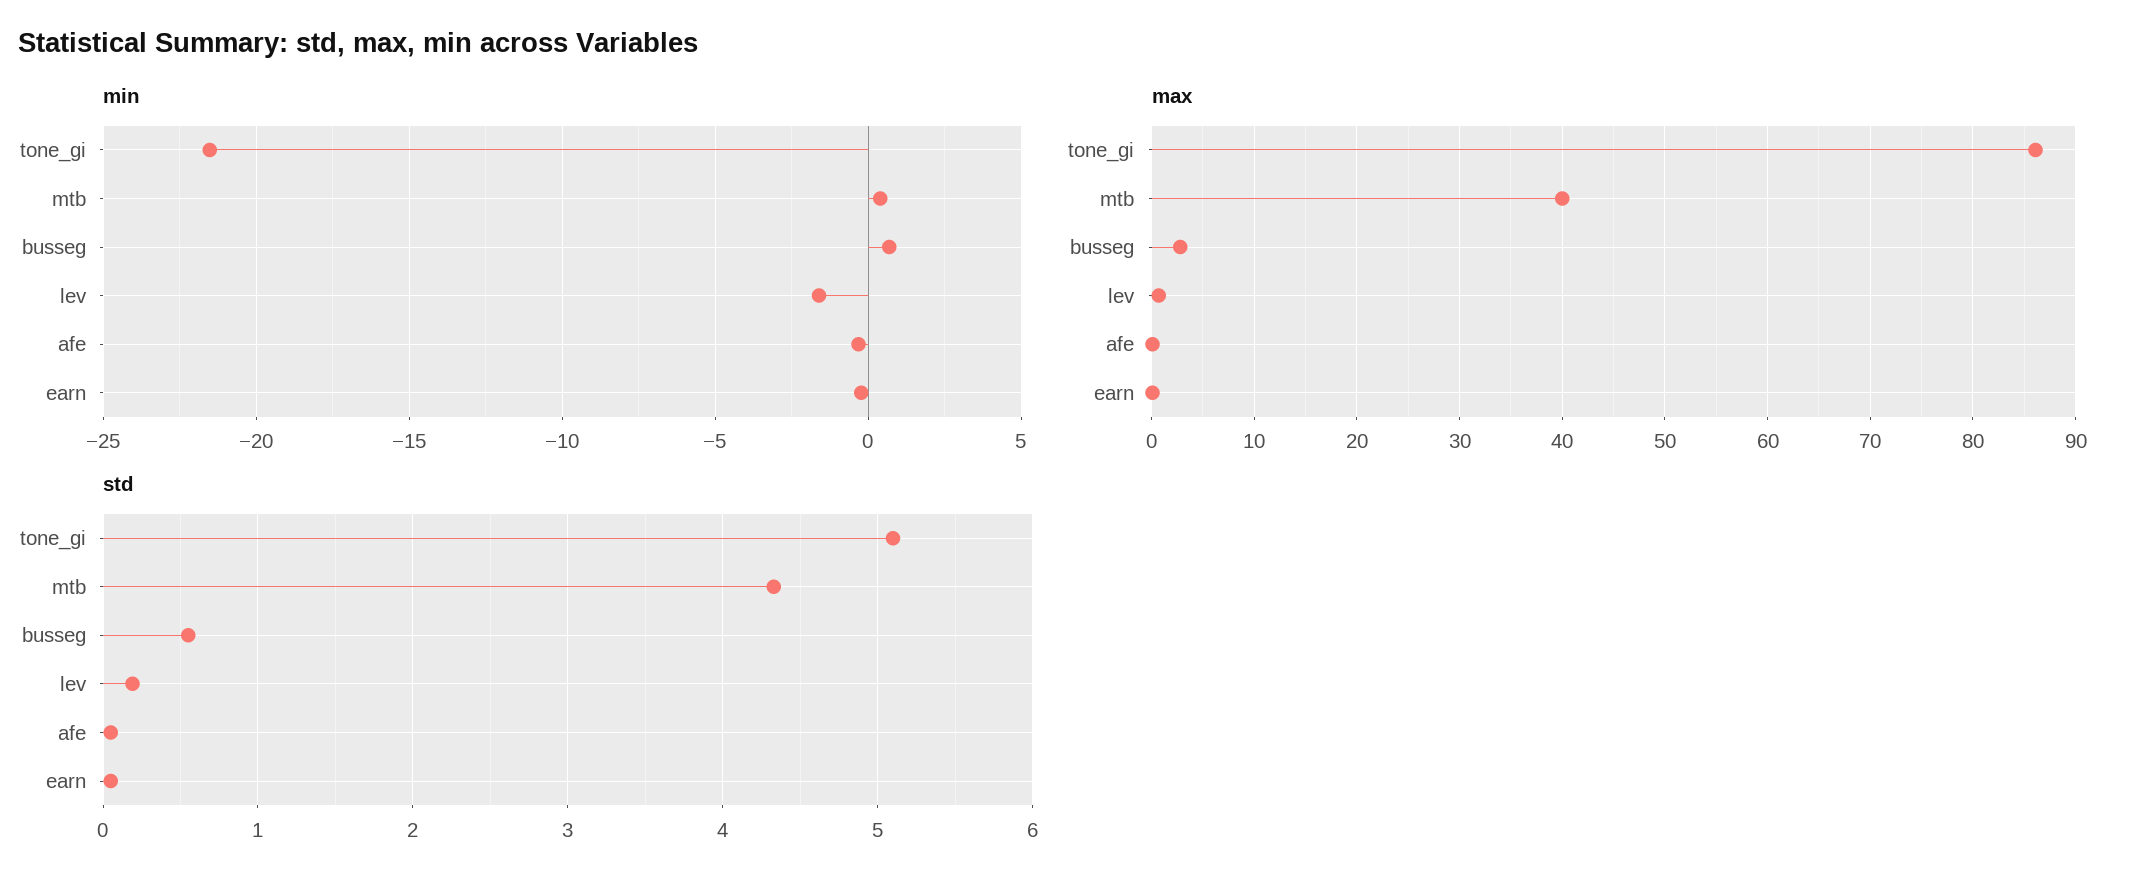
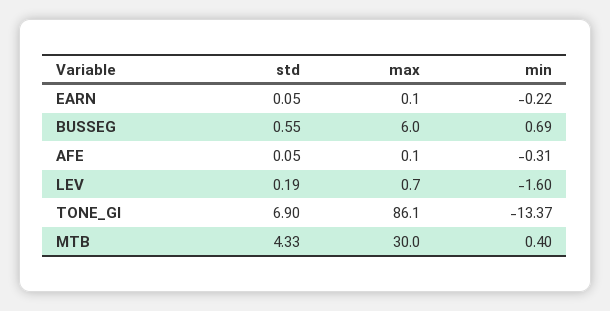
min, tone_gi: -21.5 -> -13.37
max, mtb: 40 -> 30
max, busseg: 3 -> 6
std, tone_gi: 5.1 -> 6.9

